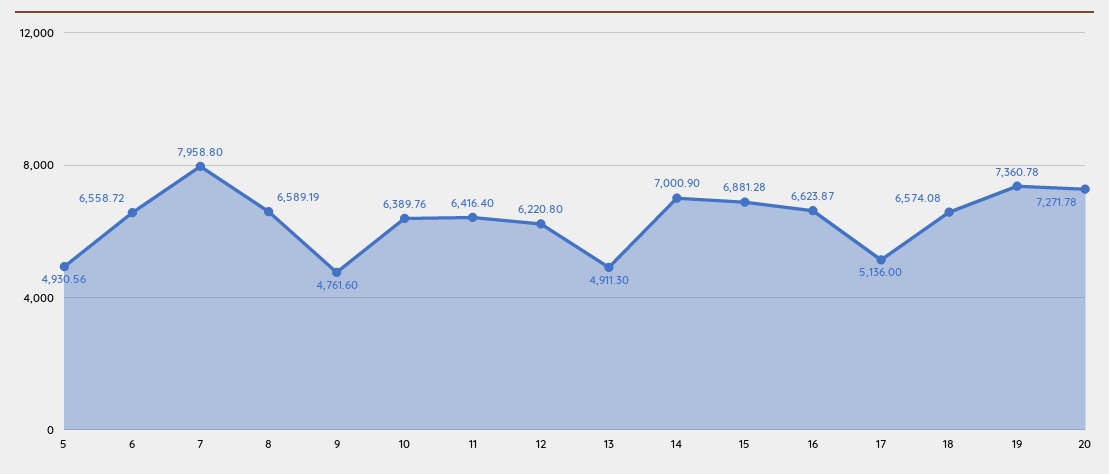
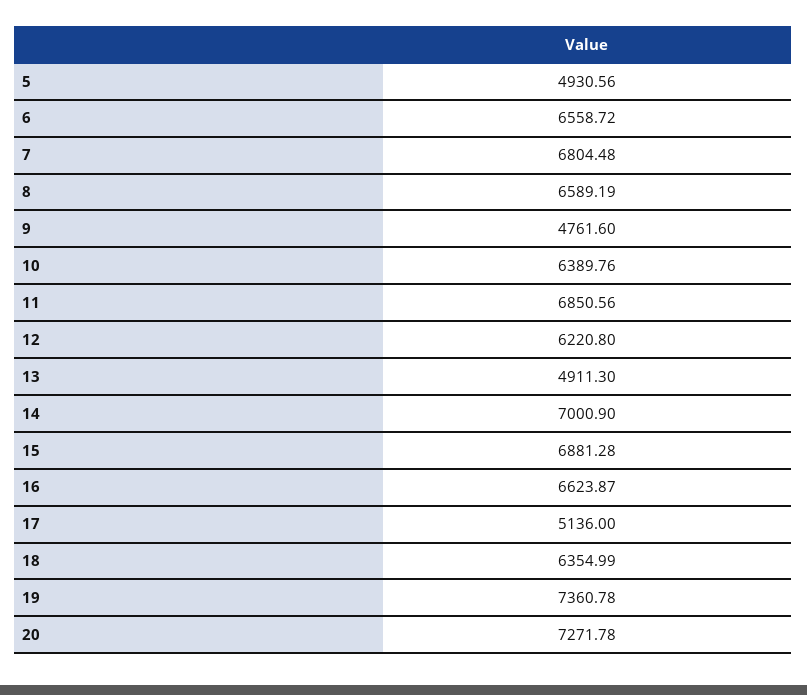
7: 7958.8 -> 6804.48
11: 6416.4 -> 6850.56
18: 6574.08 -> 6354.99

